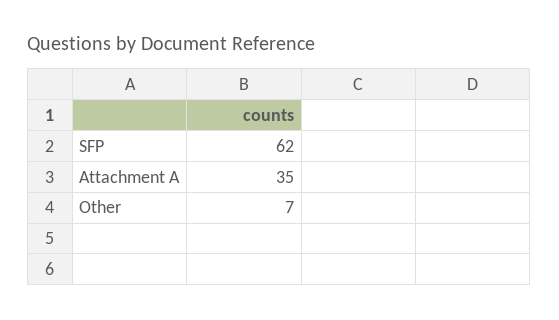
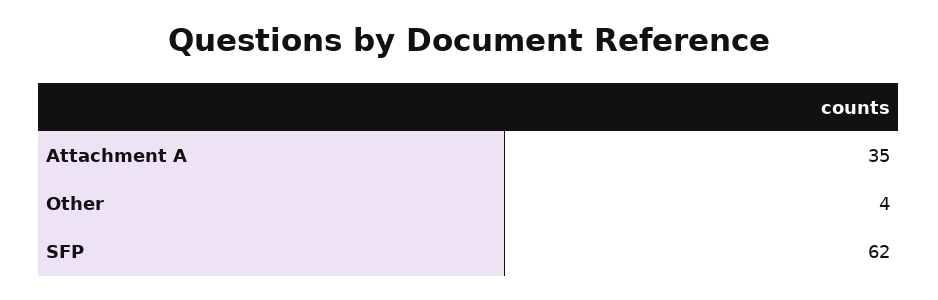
Other: 7 -> 4

